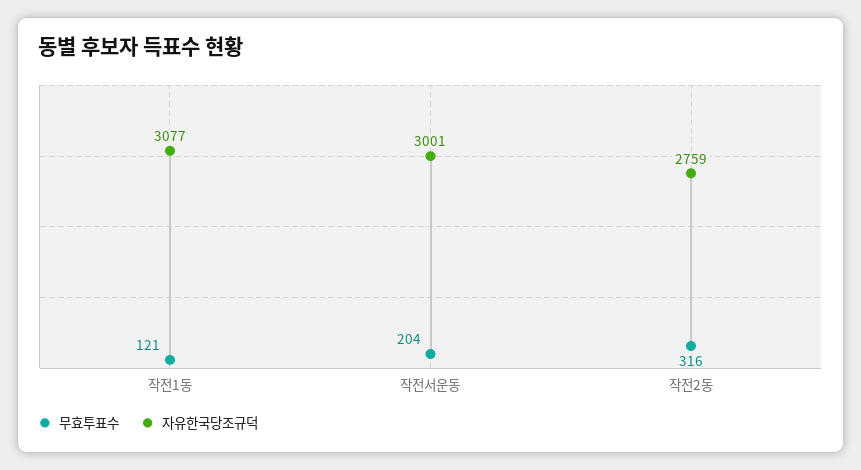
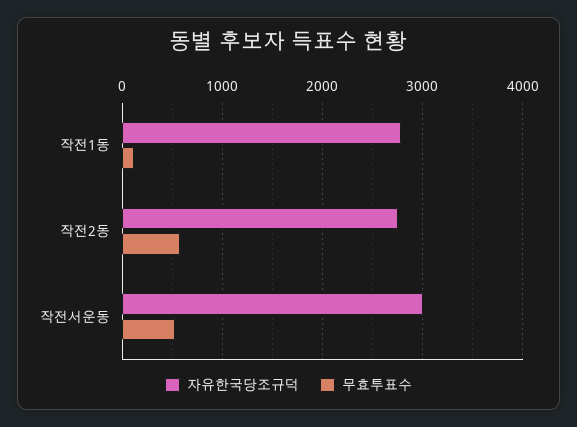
자유한국당조규덕, 작전1동: 3077 -> 2800
무효투표수, 작전서운동: 204 -> 500
무효투표수, 작전2동: 316 -> 600

